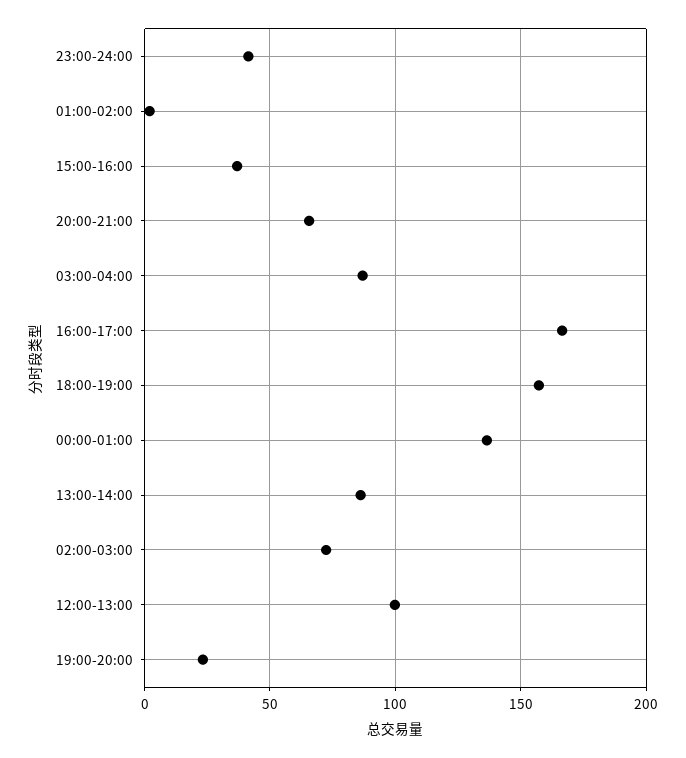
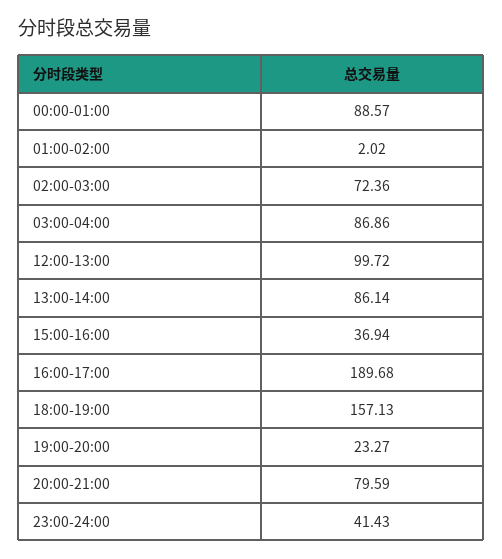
20:00-21:00: 65 -> 79.59
16:00-17:00: 165 -> 189.68
00:00-01:00: 135 -> 88.57

